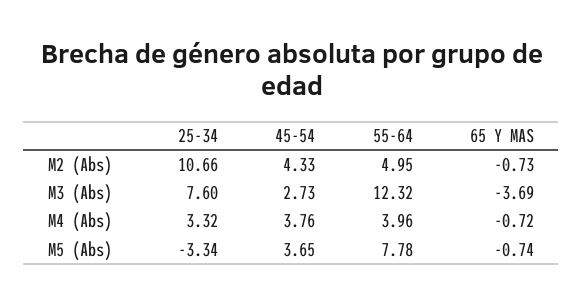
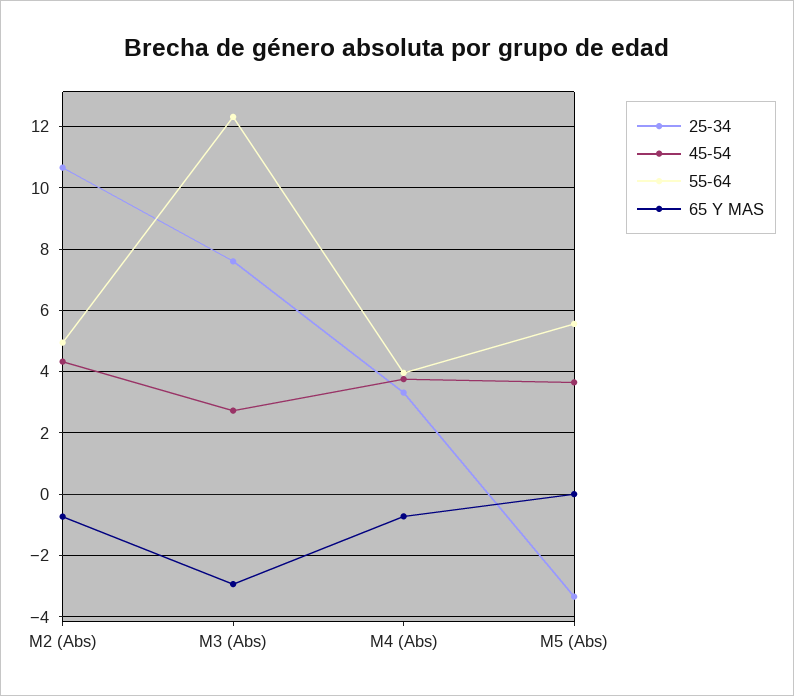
65 Y MAS, M3 (Abs): -3.69 -> -3
55-64, M5 (Abs): 7.78 -> 5.6
65 Y MAS, M5 (Abs): -0.74 -> 0

